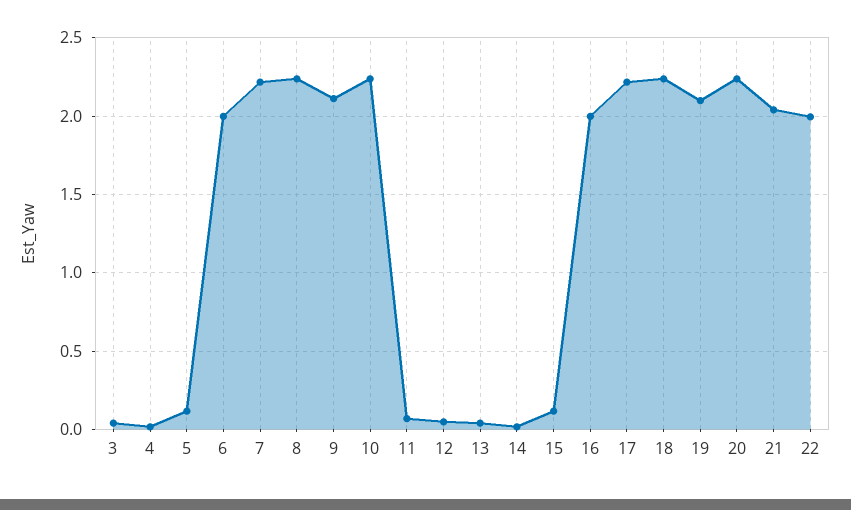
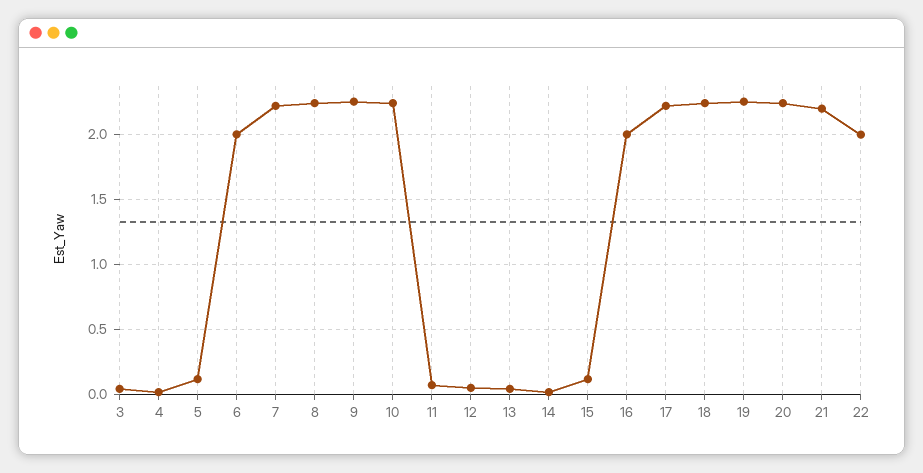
9: 2.1 -> 2.25
19: 2.1 -> 2.25
21: 2.05 -> 2.2

